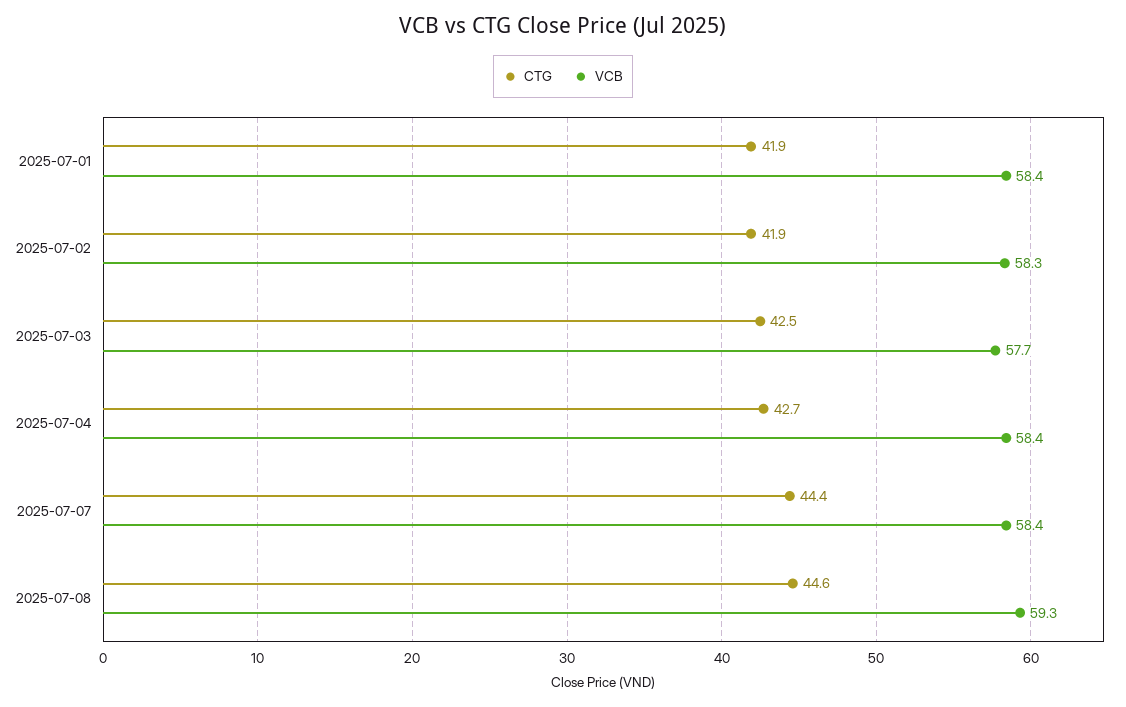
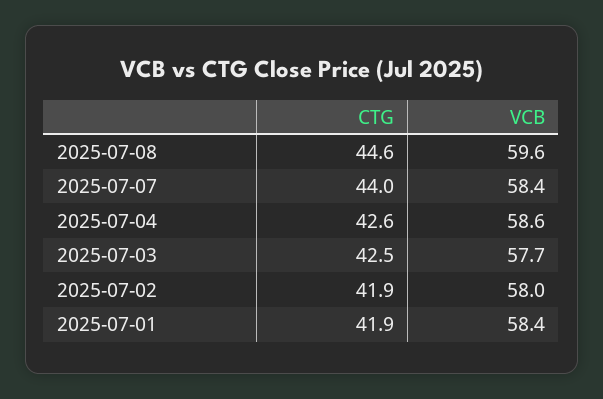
VCB, 2025-07-02: 58.3 -> 58
CTG, 2025-07-04: 42.7 -> 42.6
VCB, 2025-07-04: 58.4 -> 58.6
CTG, 2025-07-07: 44.4 -> 44
VCB, 2025-07-08: 59.3 -> 59.6

